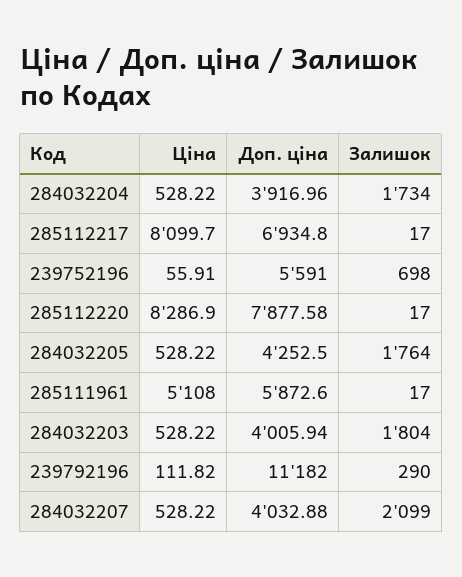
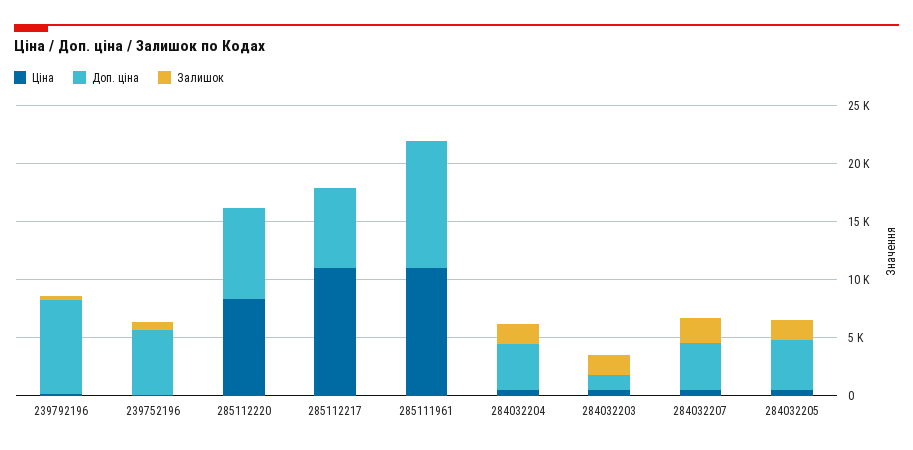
Ціна, 285112217: 8099.7 -> 11000
Ціна, 285111961: 5108 -> 11000
Доп. ціна, 285111961: 5872.6 -> 11000
Доп. ціна, 284032203: 4005.94 -> 1000
Доп. ціна, 239792196: 11182 -> 8000

